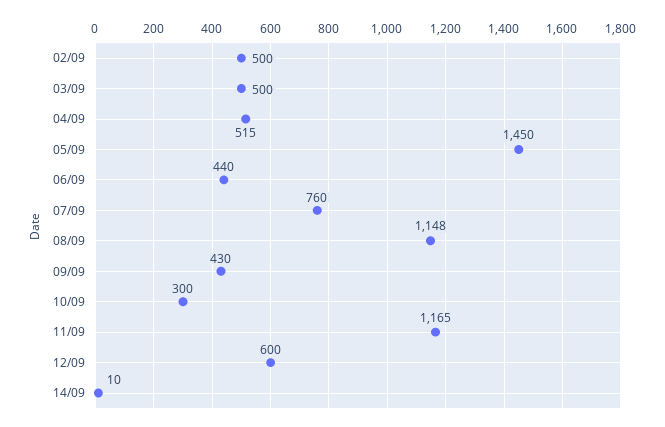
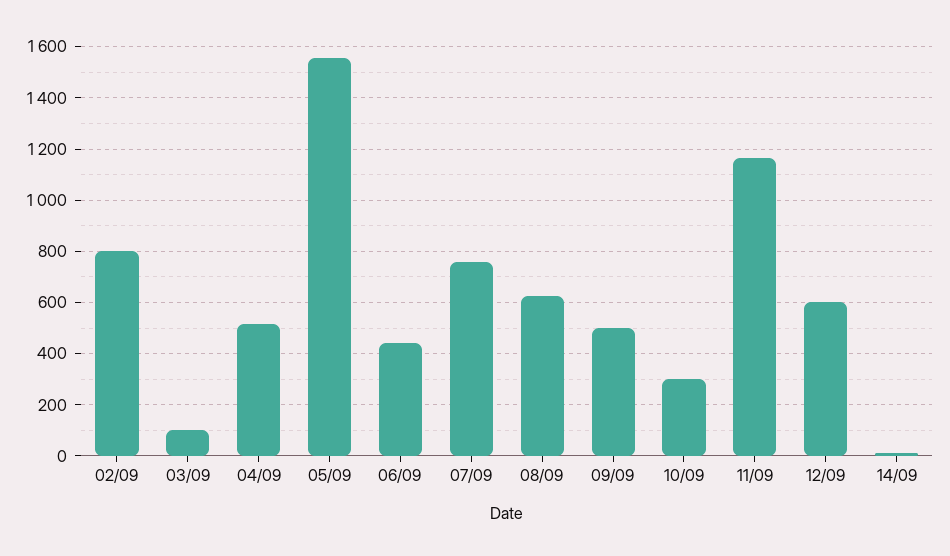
02/09: 500 -> 800
03/09: 500 -> 100
05/09: 1450 -> 1550
08/09: 1148 -> 625
09/09: 430 -> 500

